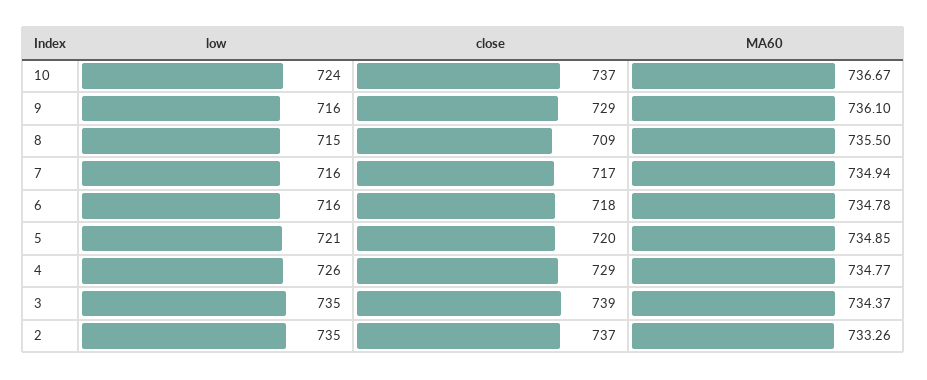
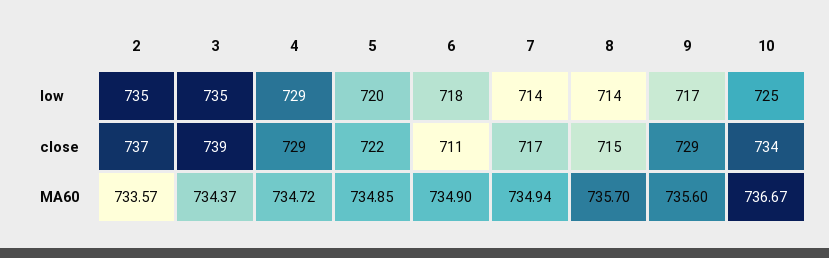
low, 10: 724 -> 725
close, 10: 737 -> 734
low, 9: 716 -> 717
MA60, 9: 736.1 -> 735.6
low, 8: 715 -> 714
close, 8: 709 -> 715
MA60, 8: 735.5 -> 735.7
low, 7: 716 -> 714
low, 6: 716 -> 718
close, 6: 718 -> 711
MA60, 6: 734.78 -> 734.9
low, 5: 721 -> 720
close, 5: 720 -> 722
low, 4: 726 -> 729
MA60, 4: 734.77 -> 734.72
MA60, 2: 733.26 -> 733.57

